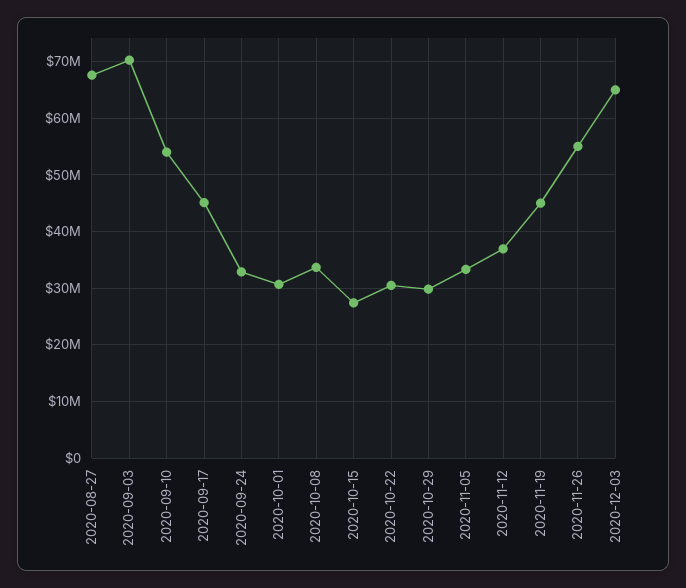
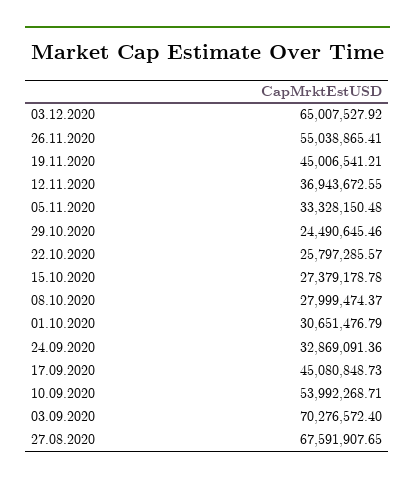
2020-10-08: 34000000 -> 27999474.37
2020-10-22: 30000000 -> 25797285.57
2020-10-29: 30000000 -> 24490645.46

